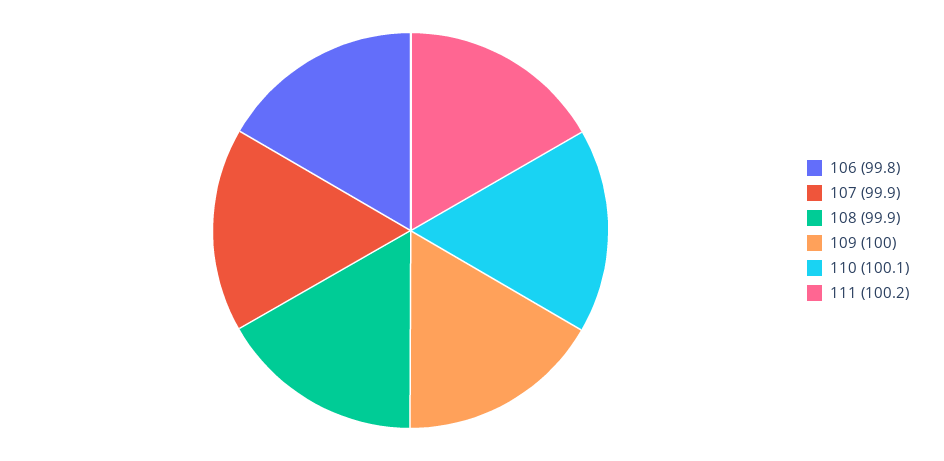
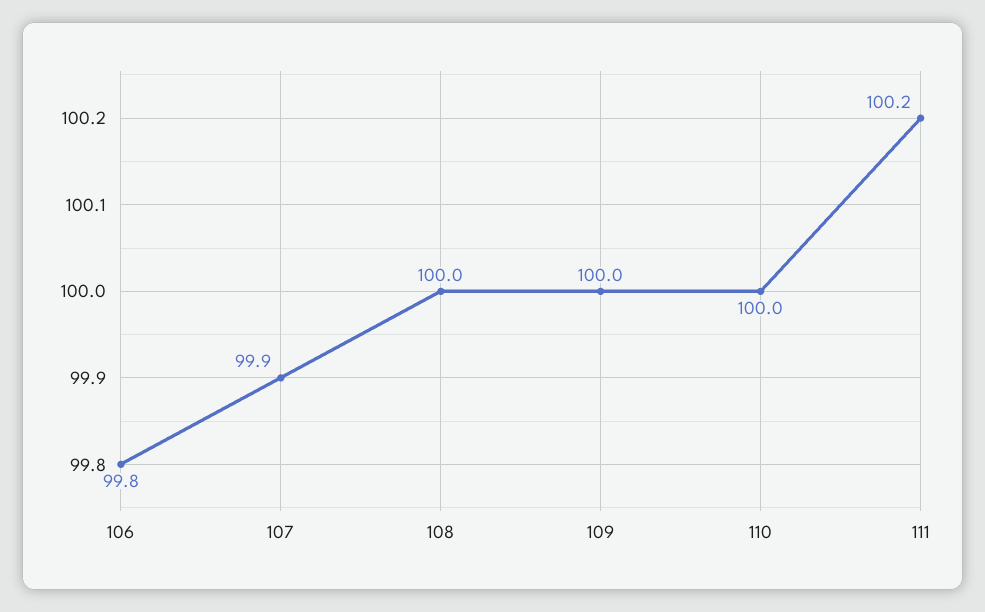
108: 99.9 -> 100
110: 100.1 -> 100

